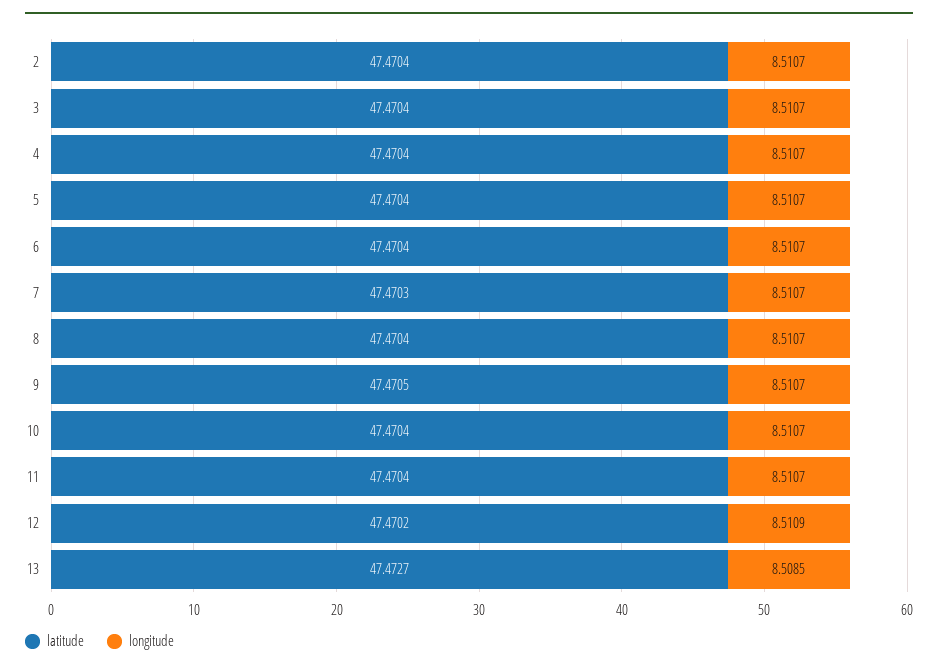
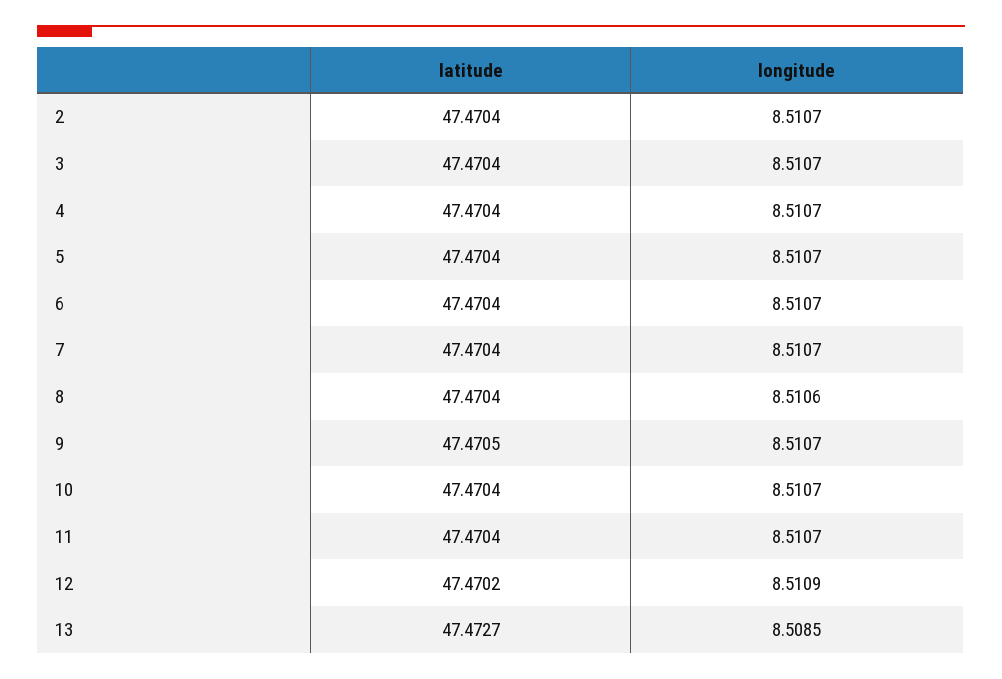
latitude, 7: 47.4703 -> 47.4704
longitude, 8: 8.5107 -> 8.5106

